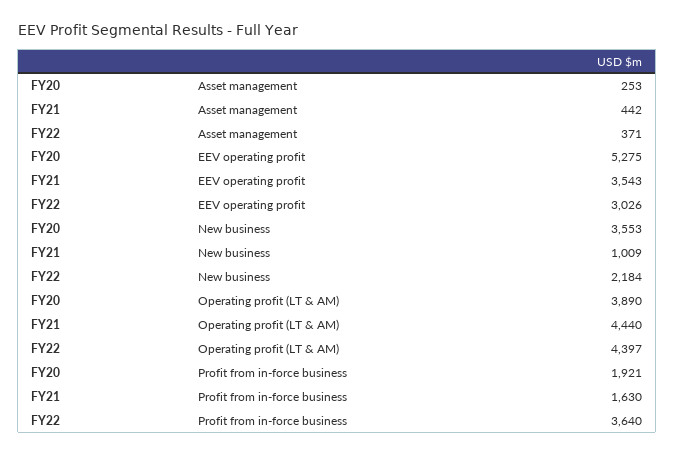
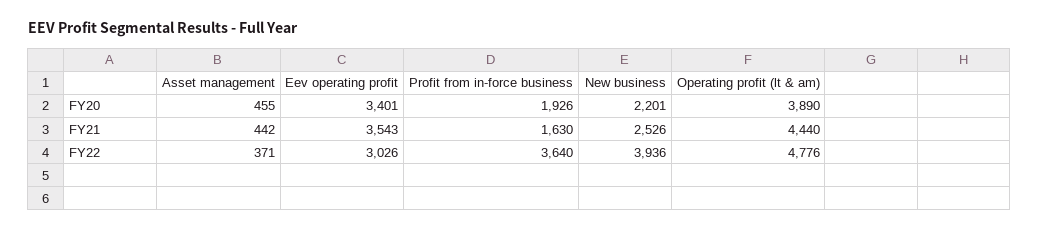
FY20, Asset management: 253 -> 455
FY20, EEV operating profit: 5275 -> 3401
FY20, New business: 3553 -> 2201
FY21, New business: 1009 -> 2526
FY22, New business: 2184 -> 3936
FY22, Operating profit (LT & AM): 4397 -> 4776
FY20, Profit from in-force business: 1921 -> 1926

